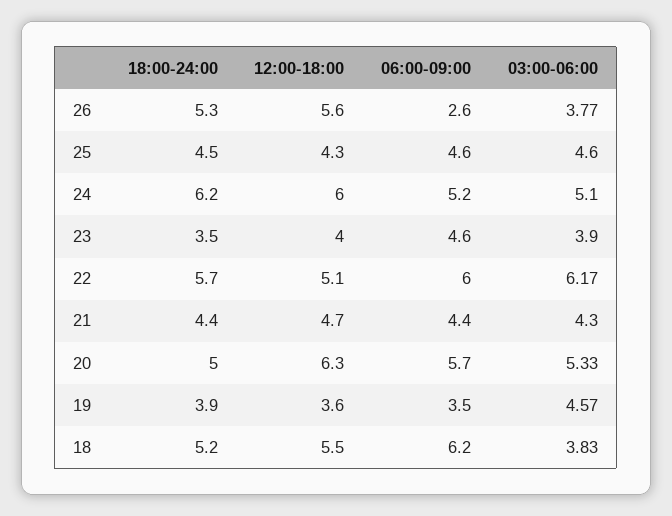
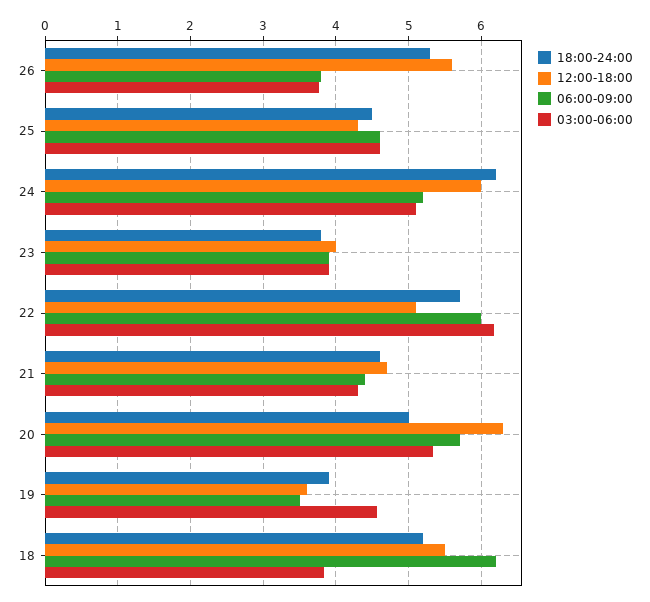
06:00-09:00, 26: 2.6 -> 3.8
18:00-24:00, 23: 3.5 -> 3.8
06:00-09:00, 23: 4.6 -> 3.9
18:00-24:00, 21: 4.4 -> 4.6

